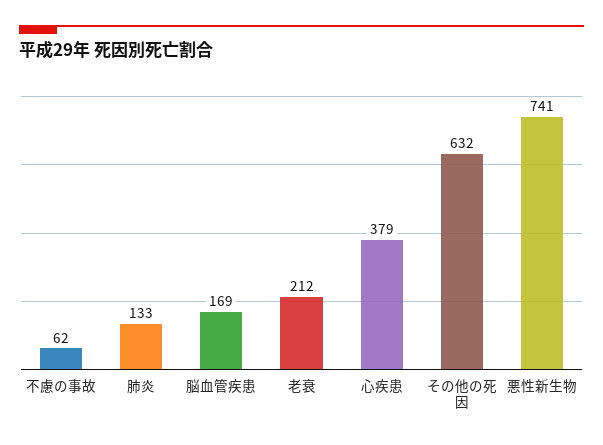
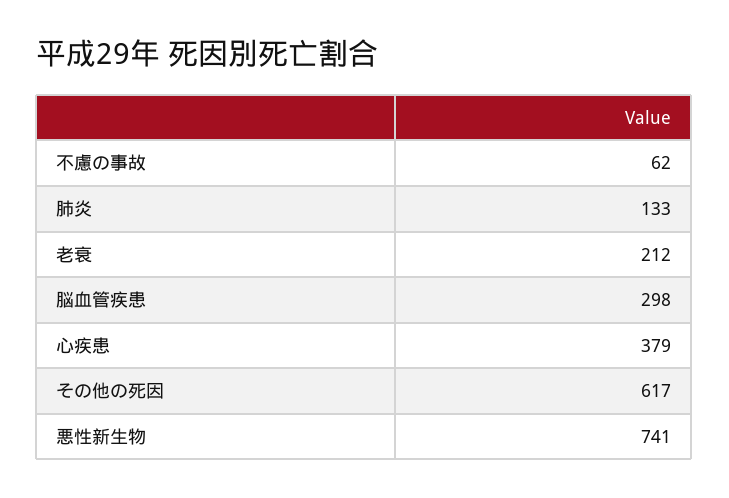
脳血管疾患: 169 -> 298
その他の死因: 632 -> 617

